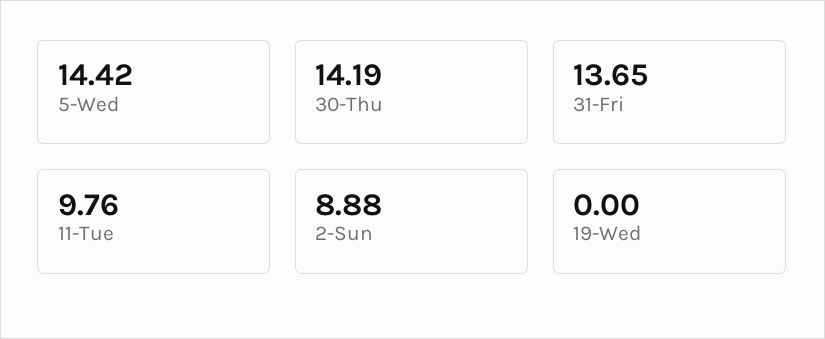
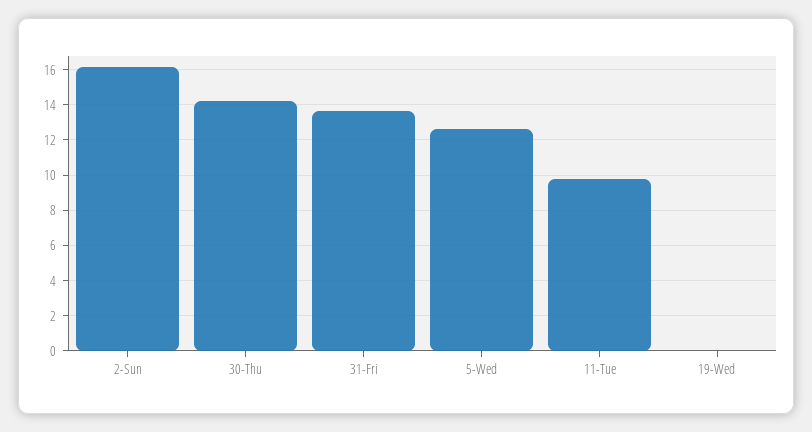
5-Wed: 14.42 -> 12.5
2-Sun: 8.88 -> 16

